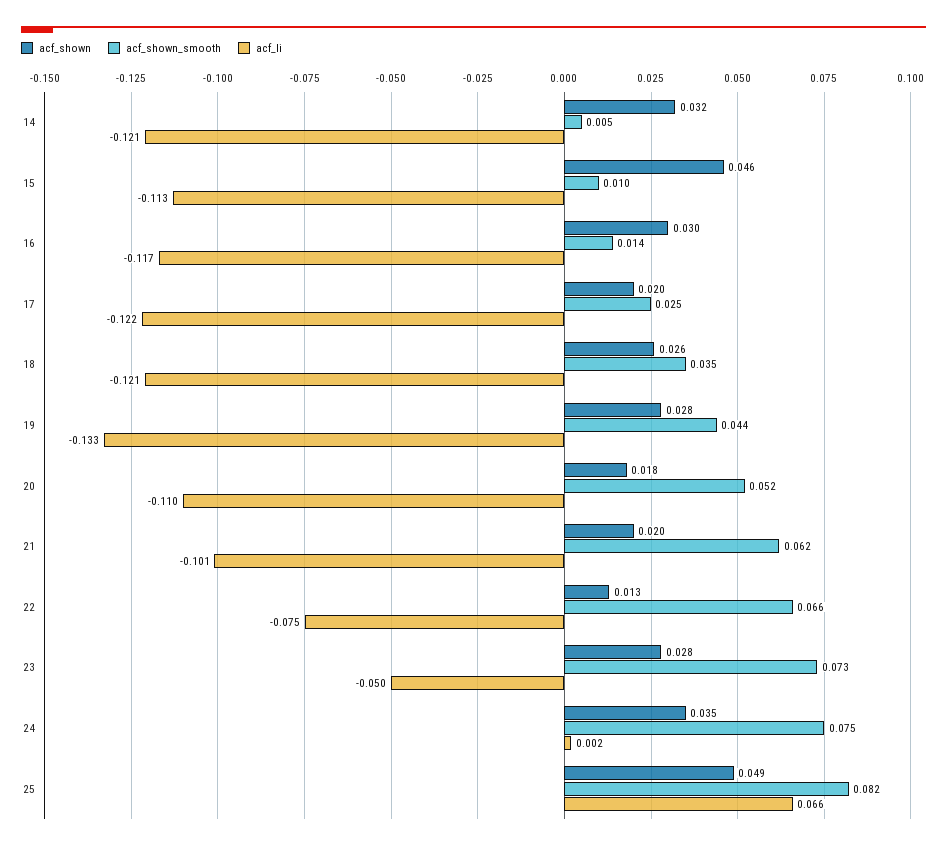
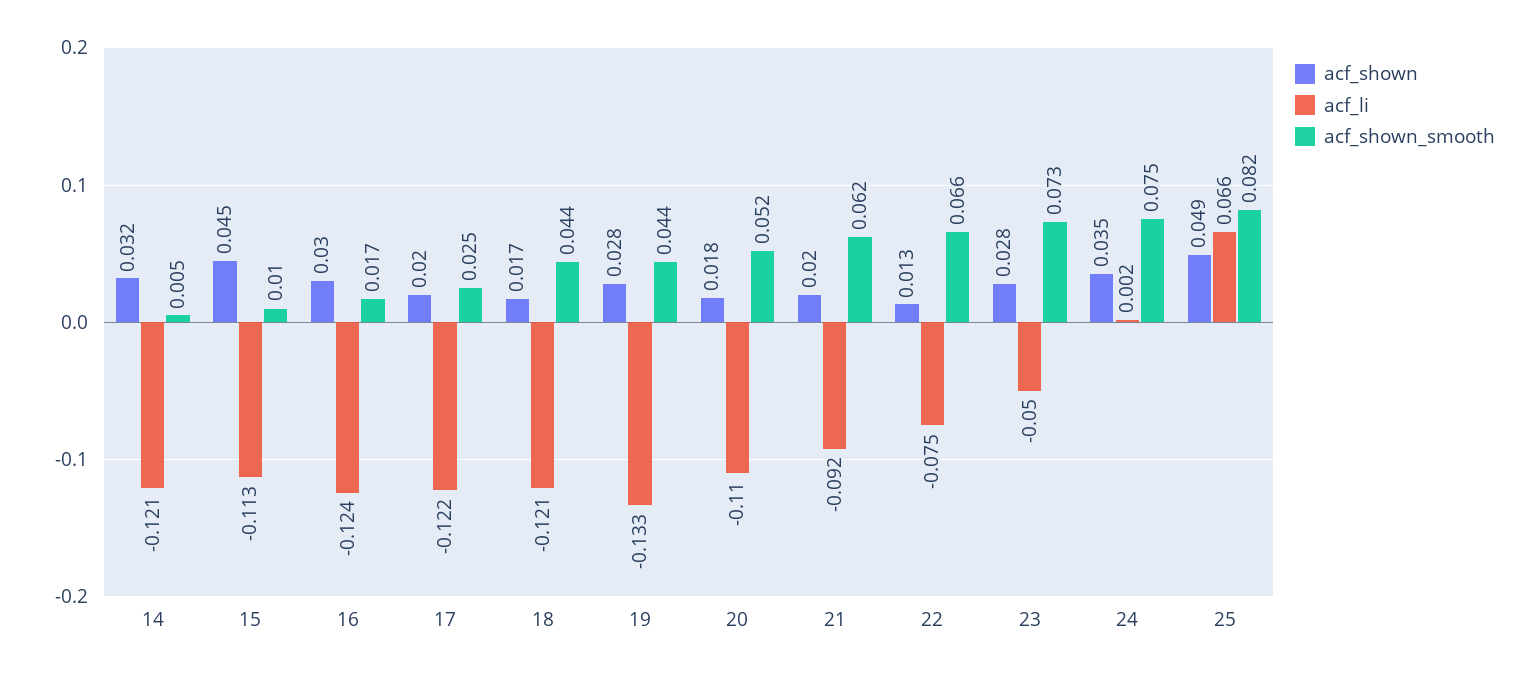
acf_shown, 15: 0.046 -> 0.045
acf_shown_smooth, 16: 0.014 -> 0.017
acf_li, 16: -0.117 -> -0.124
acf_shown, 18: 0.026 -> 0.017
acf_shown_smooth, 18: 0.035 -> 0.044
acf_li, 21: -0.101 -> -0.092

